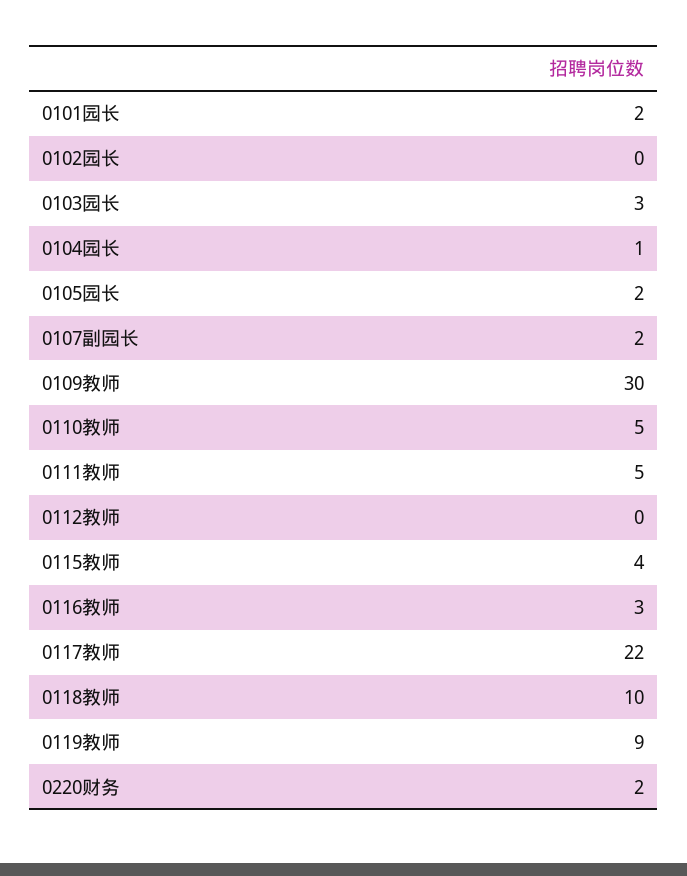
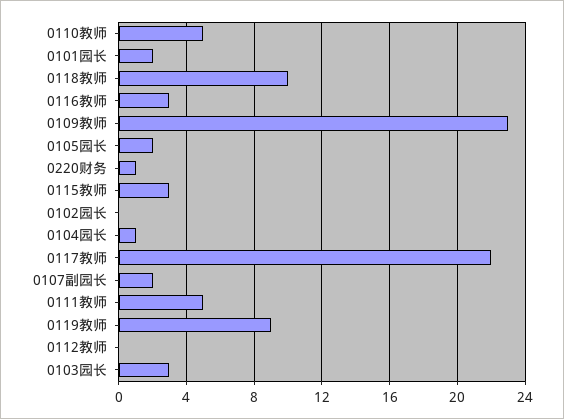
0109教师: 30 -> 23
0115教师: 4 -> 3
0220财务: 2 -> 1

